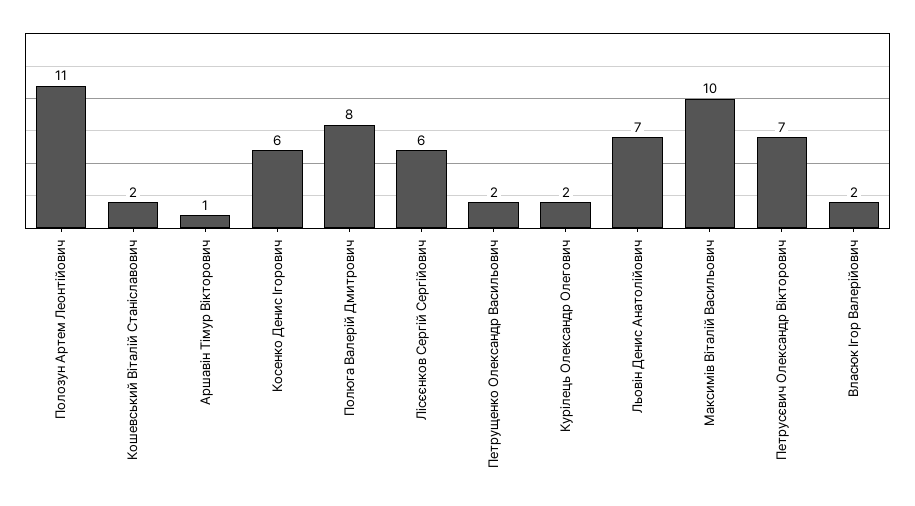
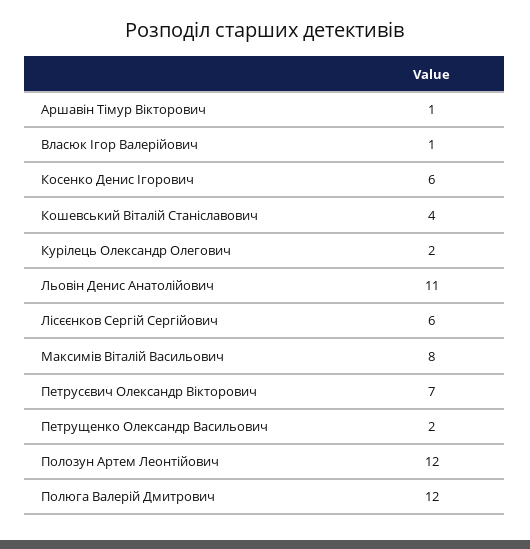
Полозун Артем Леонтійович: 11 -> 12
Кошевський Віталій Станіславович: 2 -> 4
Полюга Валерій Дмитрович: 8 -> 12
Льовін Денис Анатолійович: 7 -> 11
Максимів Віталій Васильович: 10 -> 8
Власюк Ігор Валерійович: 2 -> 1

